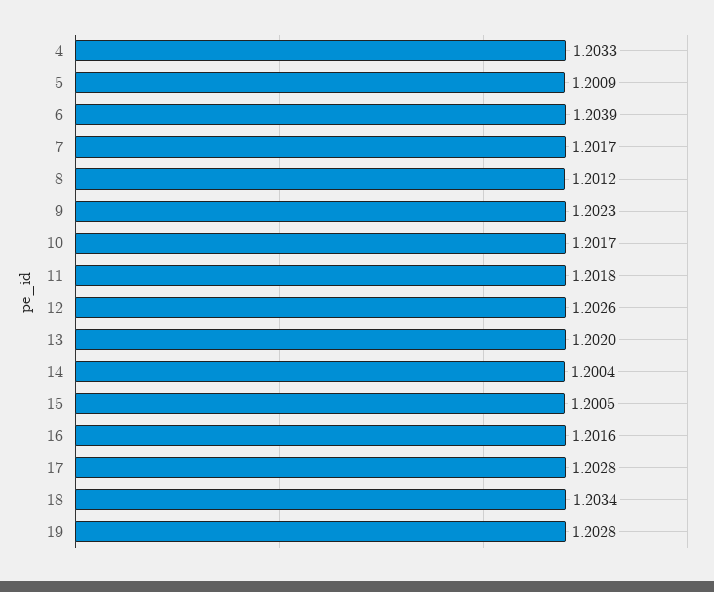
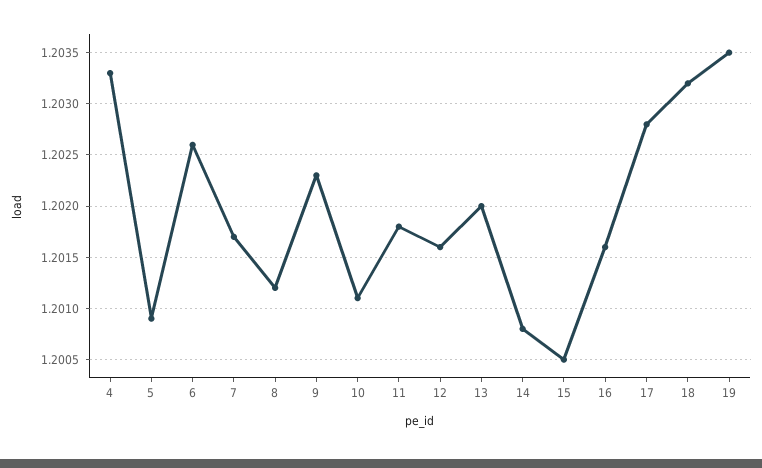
6: 1.2039 -> 1.2026
10: 1.2017 -> 1.2011
12: 1.2026 -> 1.2016
14: 1.2004 -> 1.2008
18: 1.2034 -> 1.2032
19: 1.2028 -> 1.2035

